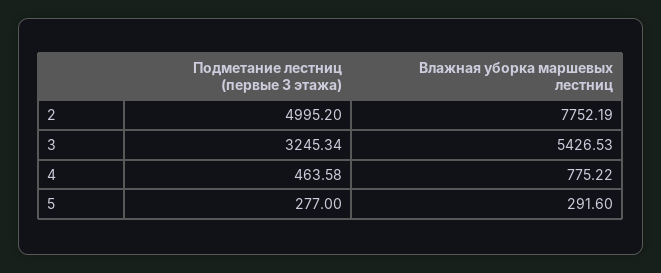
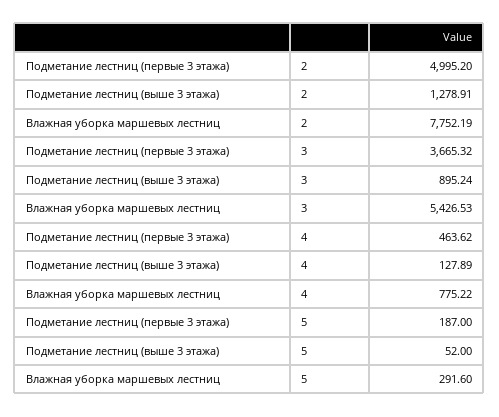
Подметание лестниц (первые 3 этажа), 3: 3245.34 -> 3665.32
Подметание лестниц (первые 3 этажа), 4: 463.58 -> 463.62
Подметание лестниц (первые 3 этажа), 5: 277 -> 187
Подметание лестниц (выше 3 этажа), 2: none -> 1278.91
Подметание лестниц (выше 3 этажа), 3: none -> 895.24
Подметание лестниц (выше 3 этажа), 4: none -> 127.89
Подметание лестниц (выше 3 этажа), 5: none -> 52

